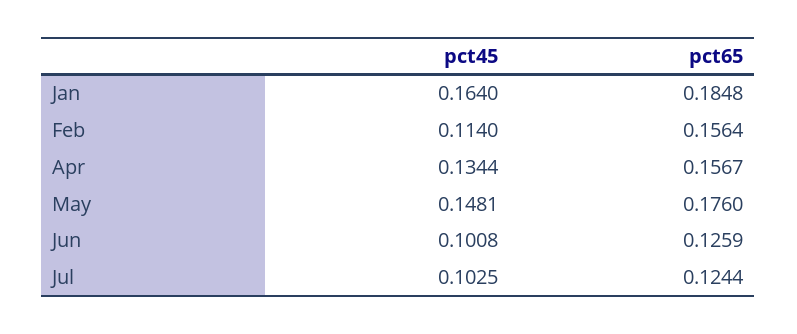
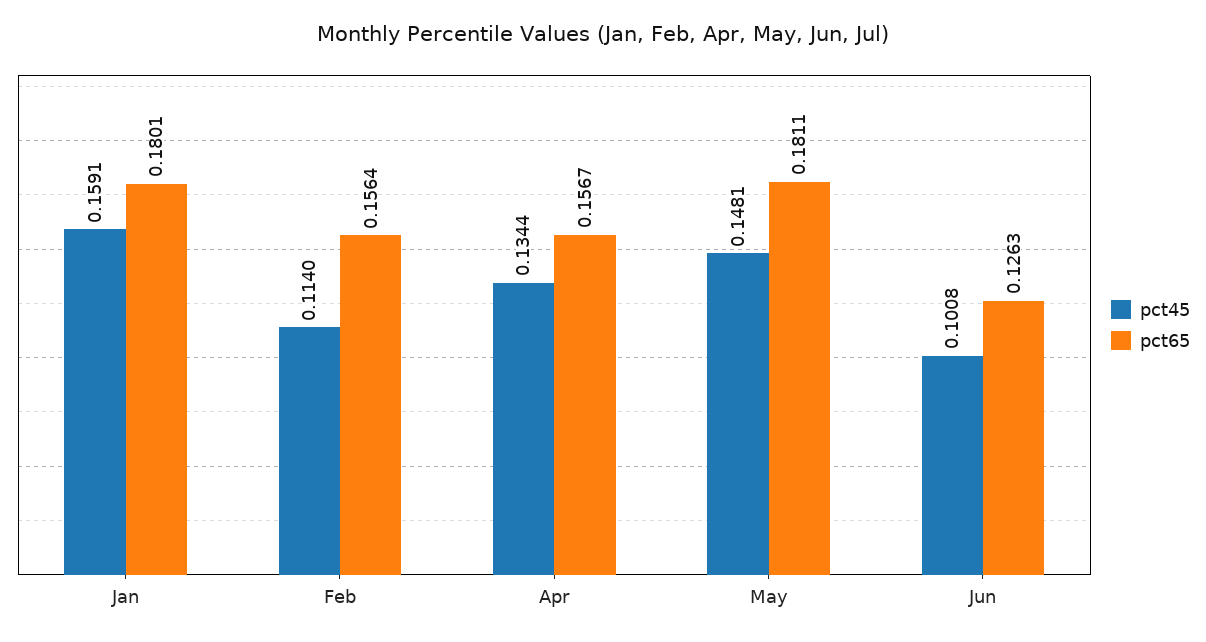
pct45, Jan: 0.164 -> 0.1591
pct65, Jan: 0.1848 -> 0.1801
pct65, May: 0.176 -> 0.1811
pct65, Jun: 0.1259 -> 0.1263
pct45, Jul: 0.1025 -> none
pct65, Jul: 0.1244 -> none

